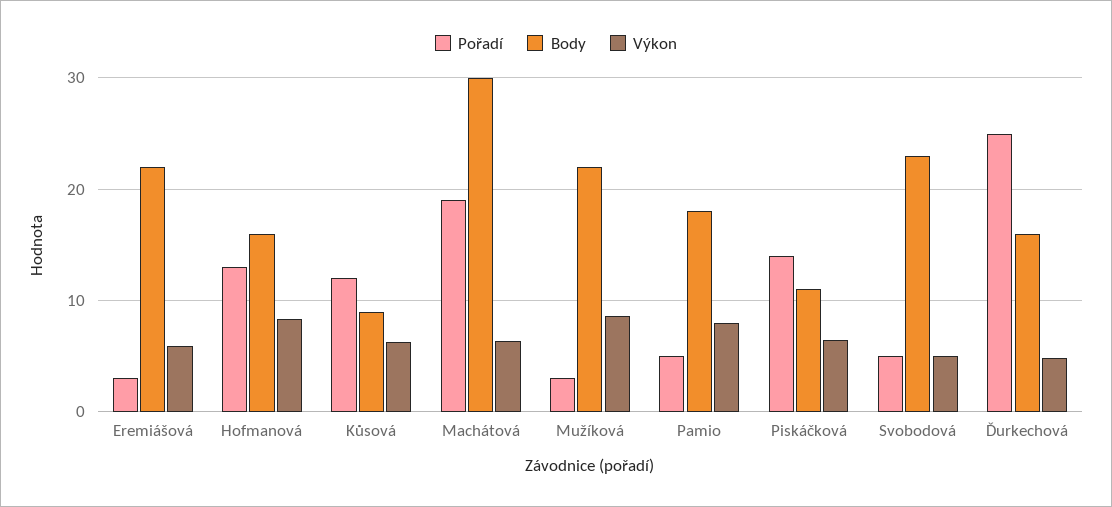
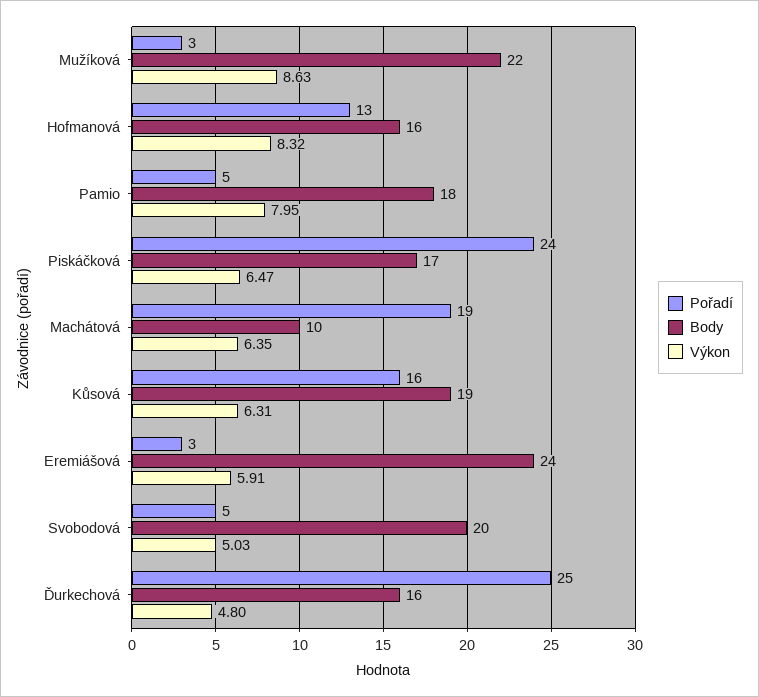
Body, Eremiášová: 22 -> 24
Pořadí, Kůsová: 12 -> 16
Body, Kůsová: 9 -> 19
Body, Machátová: 30 -> 10
Pořadí, Piskáčková: 14 -> 24
Body, Piskáčková: 11 -> 17
Body, Svobodová: 23 -> 20

